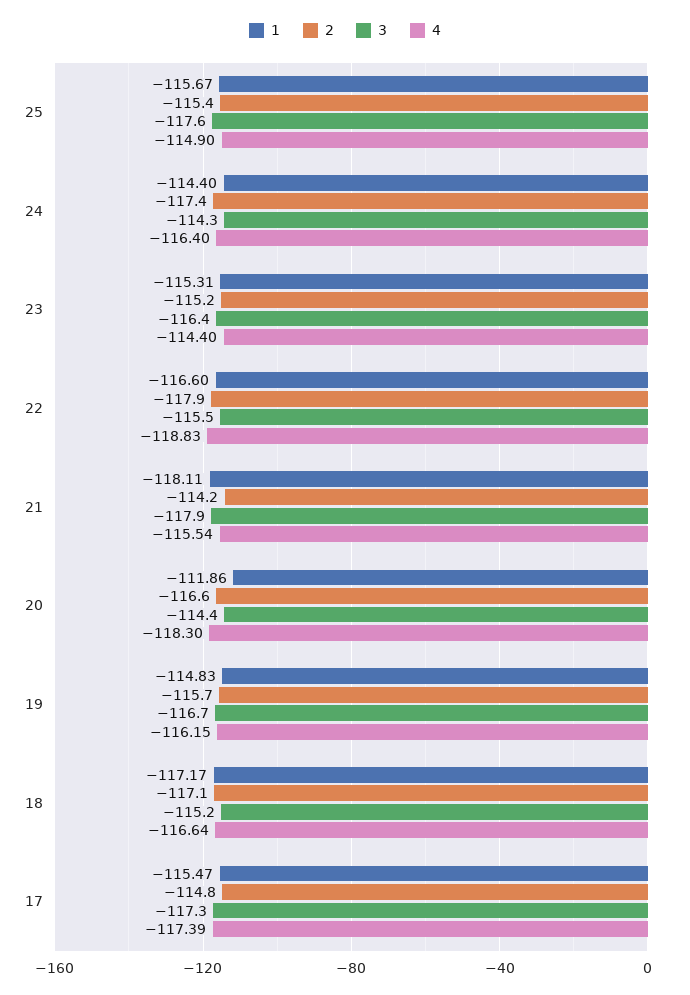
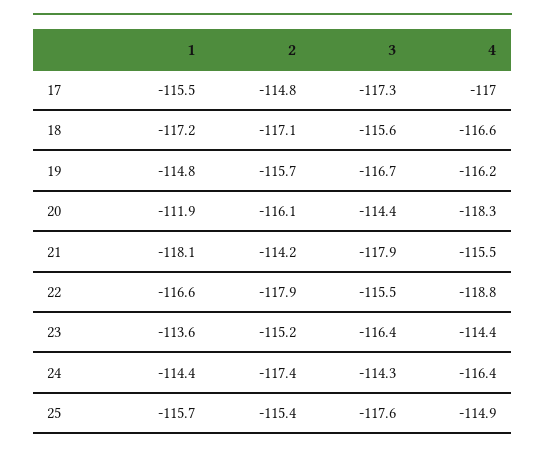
1, 23: -115.31 -> -113.6
2, 20: -116.6 -> -116.1
3, 18: -115.2 -> -115.6
4, 17: -117.39 -> -117

